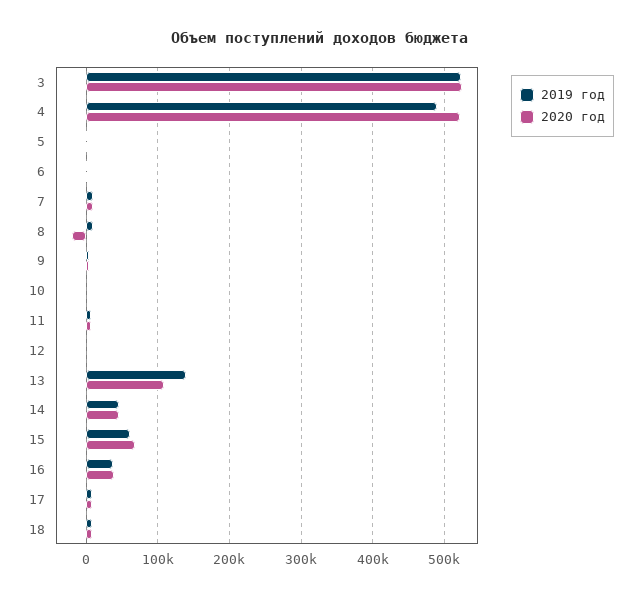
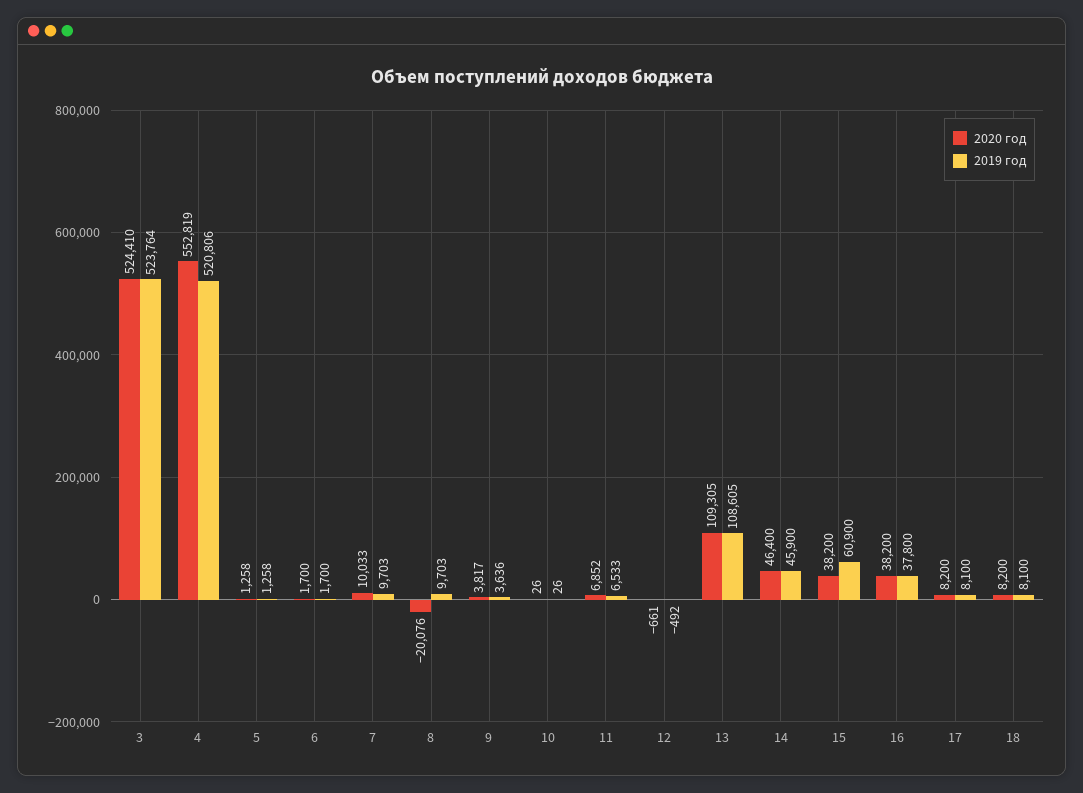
2019 год, 4: 490000 -> 520806
2020 год, 4: 520000 -> 552819
2019 год, 13: 140000 -> 108605
2020 год, 15: 70000 -> 38200

